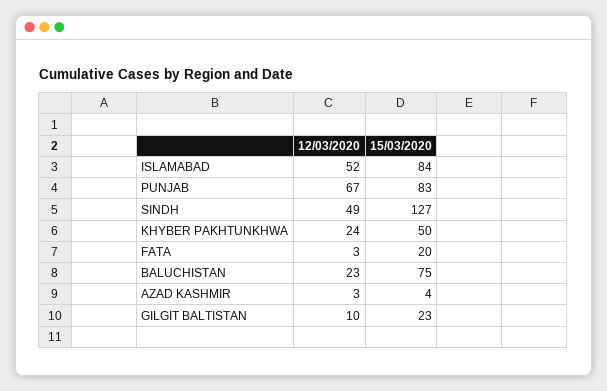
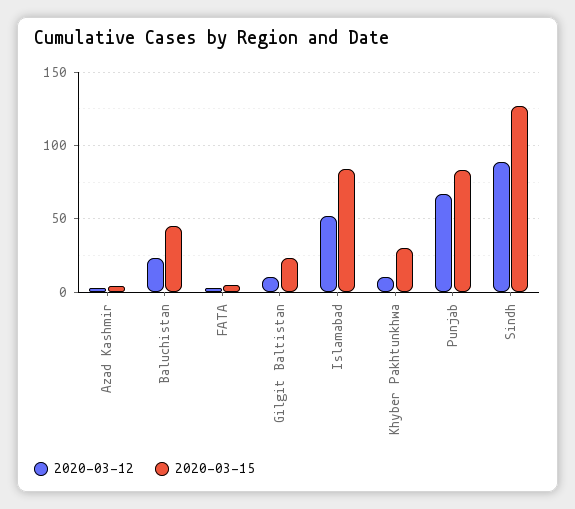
12/03/2020, SINDH: 49 -> 90
12/03/2020, KHYBER PAKHTUNKHWA: 24 -> 10
15/03/2020, KHYBER PAKHTUNKHWA: 50 -> 30
15/03/2020, FATA: 20 -> 5
15/03/2020, BALUCHISTAN: 75 -> 45

